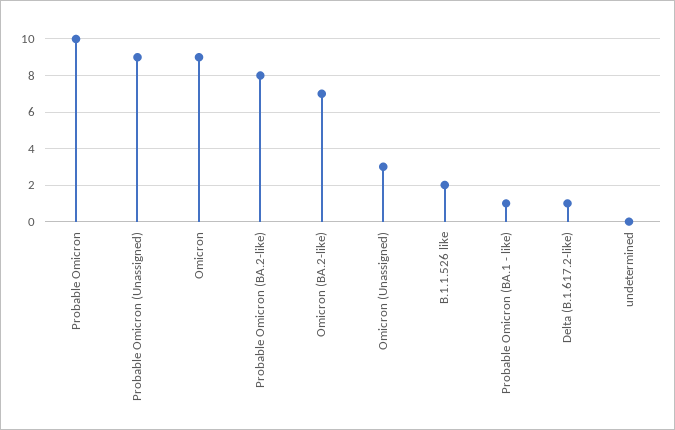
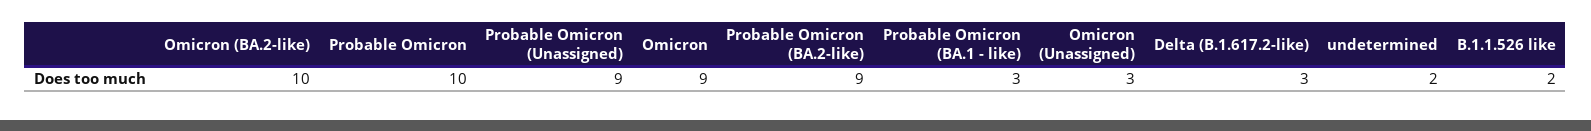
Probable Omicron (BA.2-like): 8 -> 9
Omicron (BA.2-like): 7 -> 10
Probable Omicron (BA.1 - like): 1 -> 3
Delta (B.1.617.2-like): 1 -> 3
undetermined: 0 -> 2

